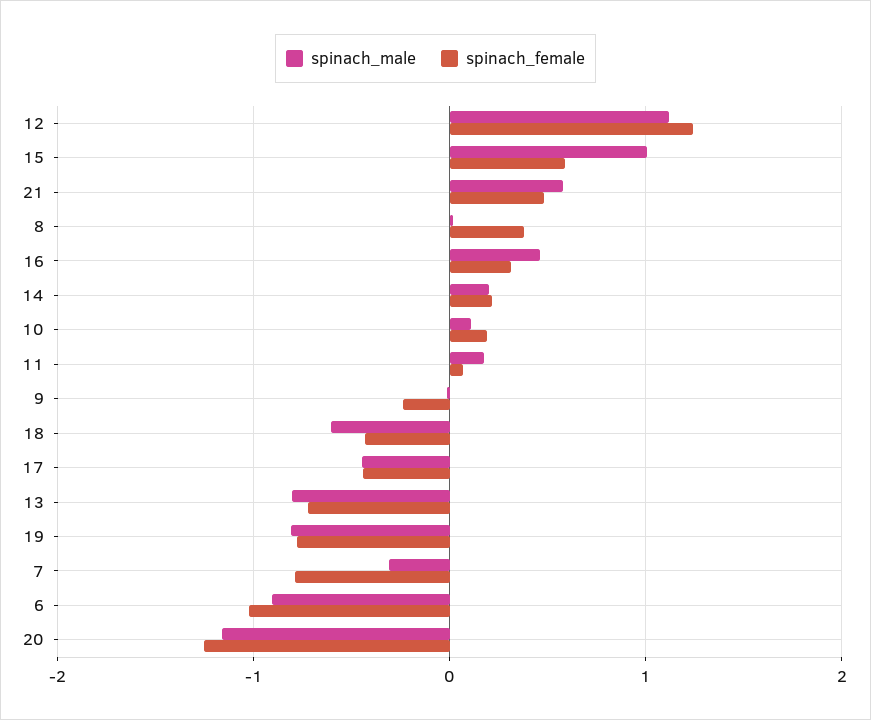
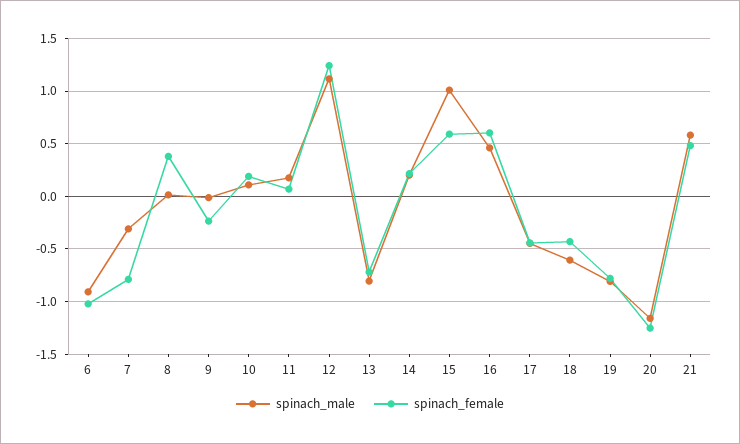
spinach_female, 16: 0.3 -> 0.6

